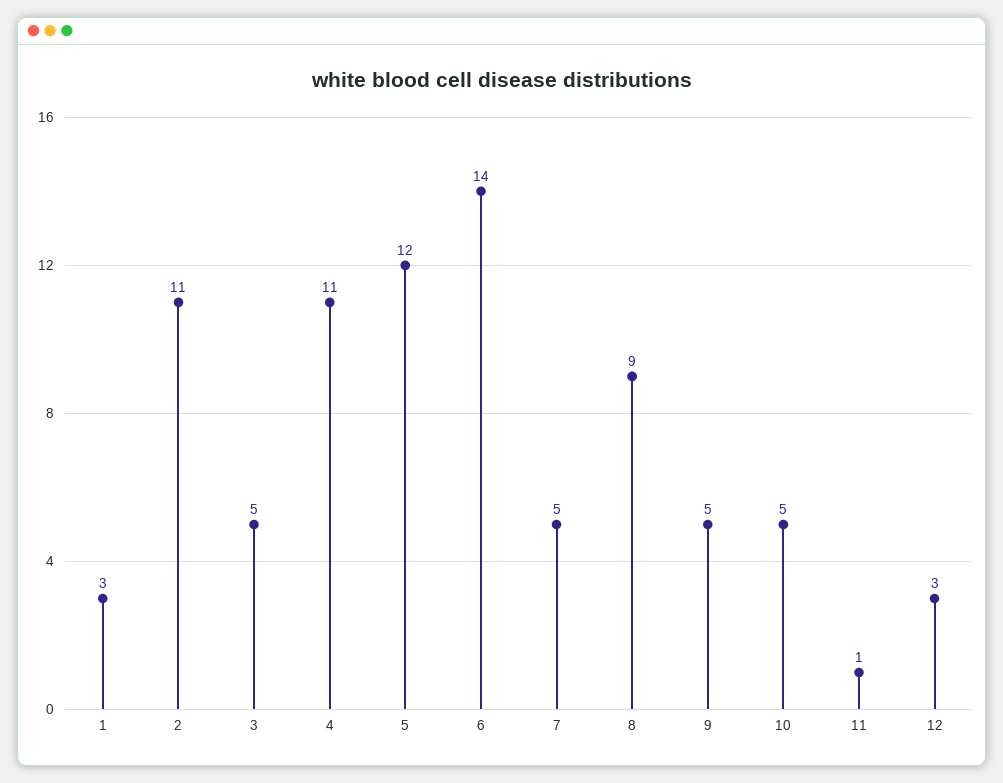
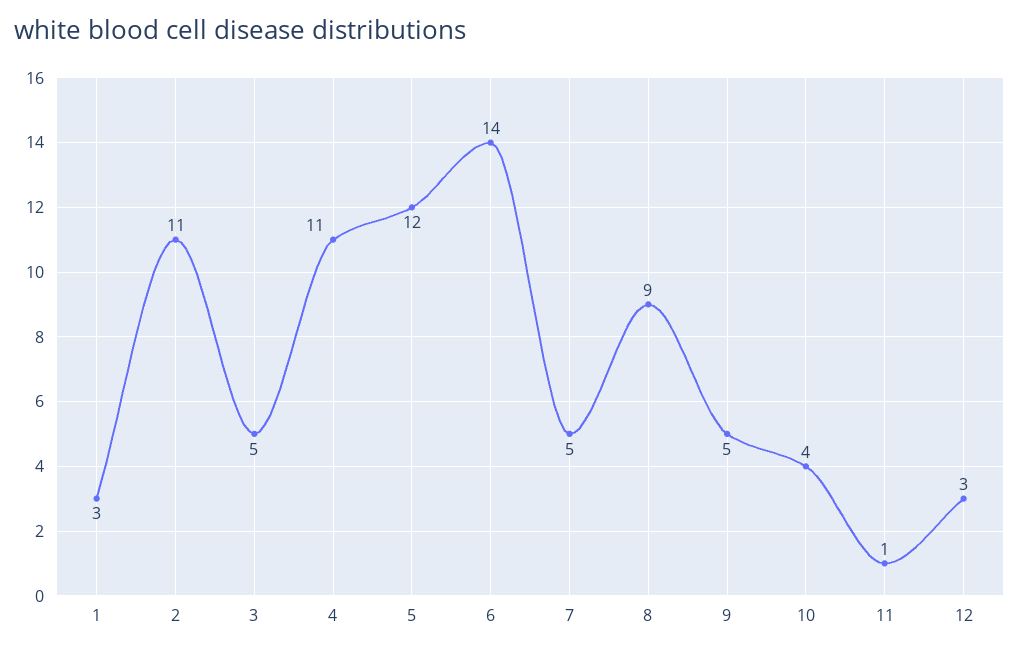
10: 5 -> 4

